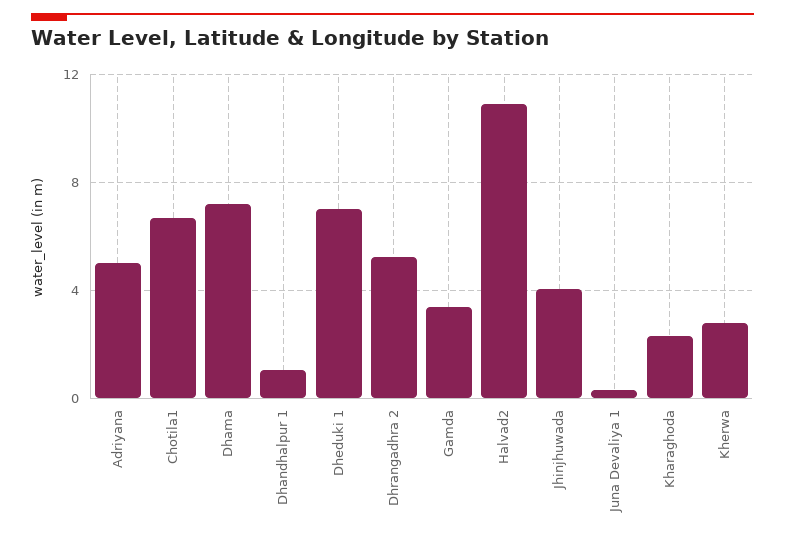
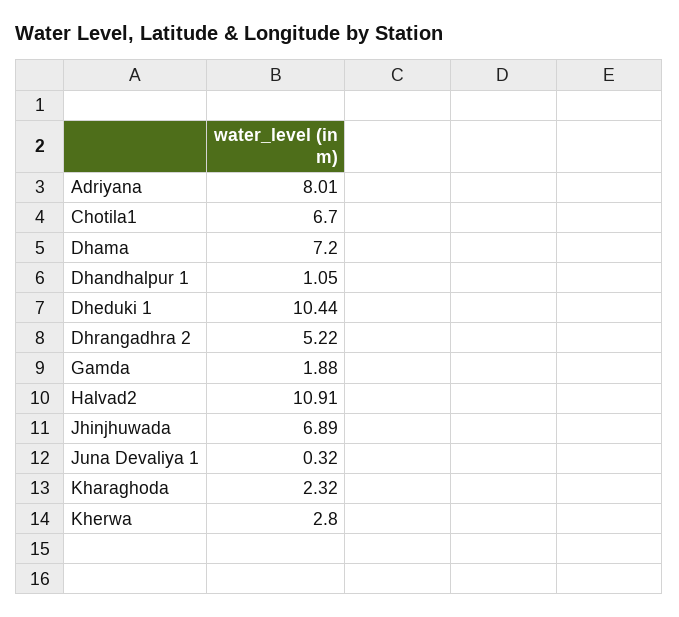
Adriyana: 5 -> 8.01
Dheduki 1: 7 -> 10.44
Gamda: 3.5 -> 1.88
Jhinjhuwada: 4 -> 6.89

